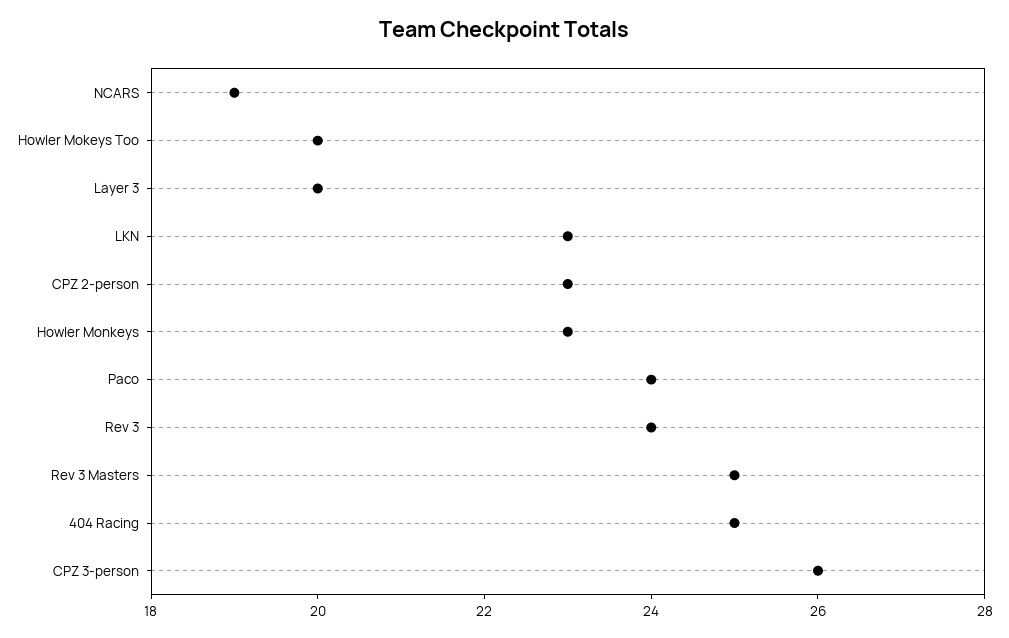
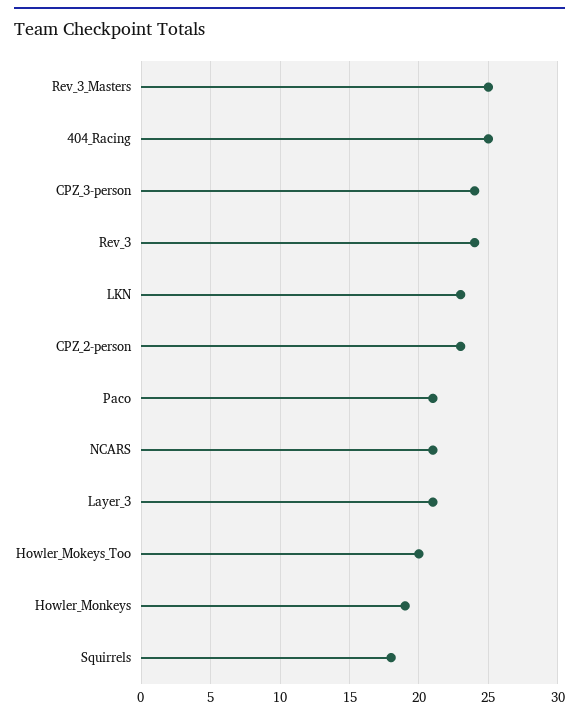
NCARS: 19 -> 21
Layer 3: 20 -> 21
Howler Monkeys: 23 -> 19
Paco: 24 -> 21
CPZ 3-person: 26 -> 24
Squirrels: none -> 18

